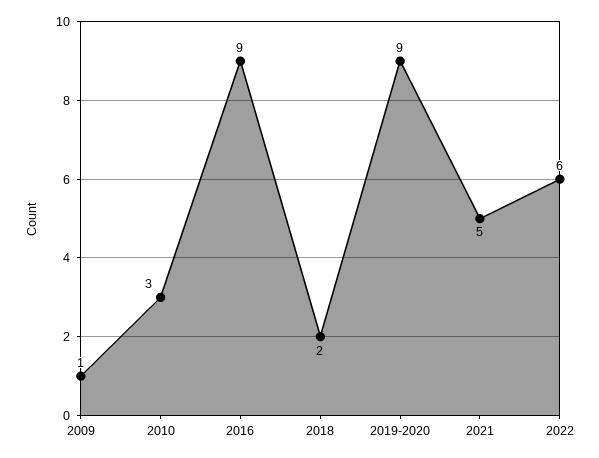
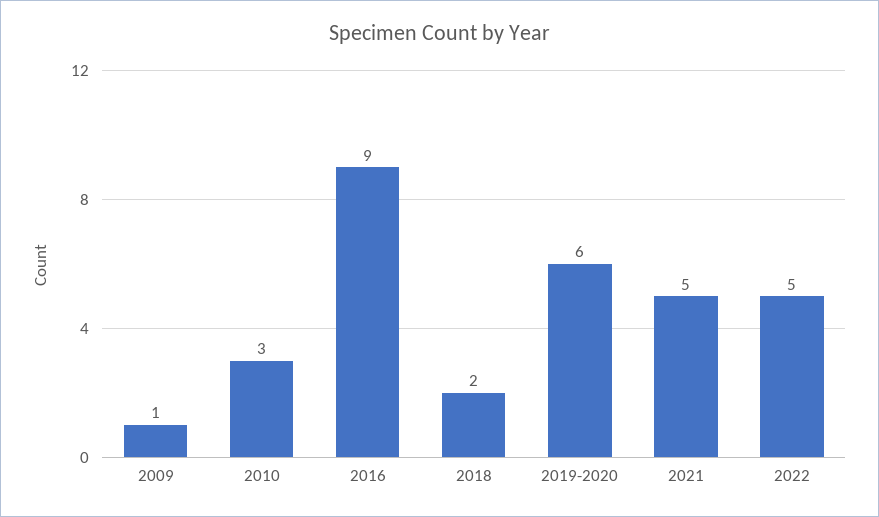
2019-2020: 9 -> 6
2022: 6 -> 5

